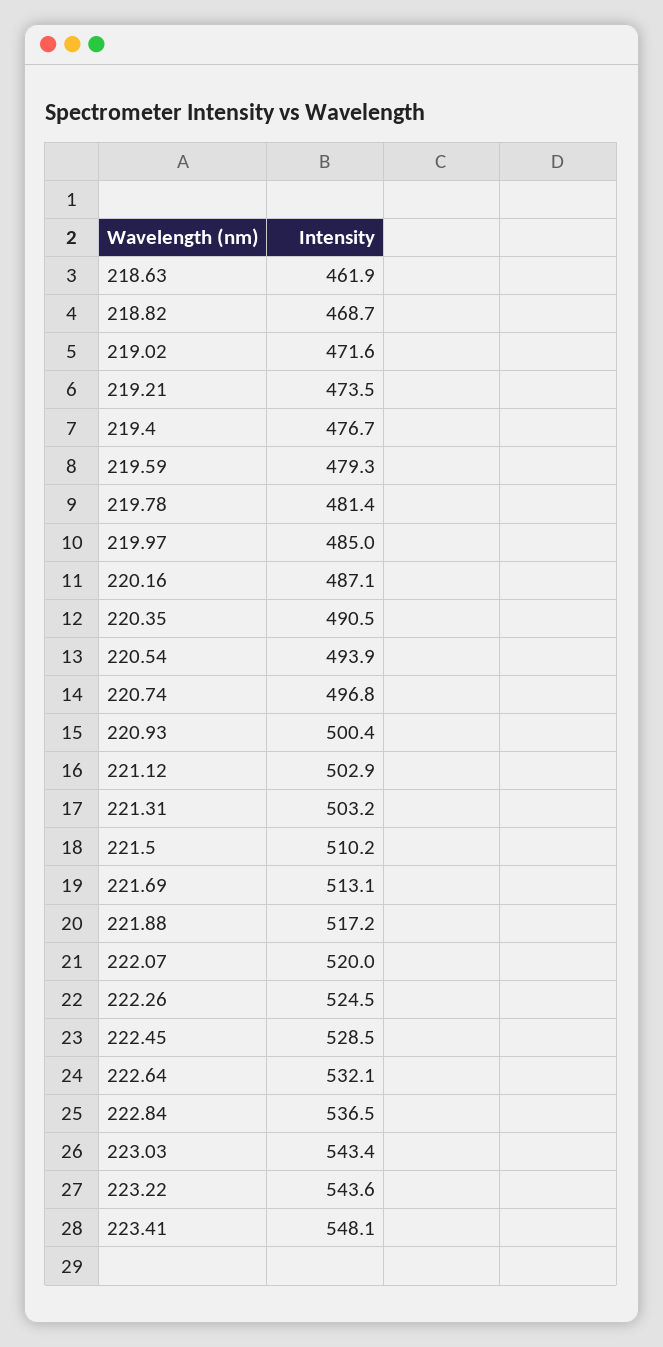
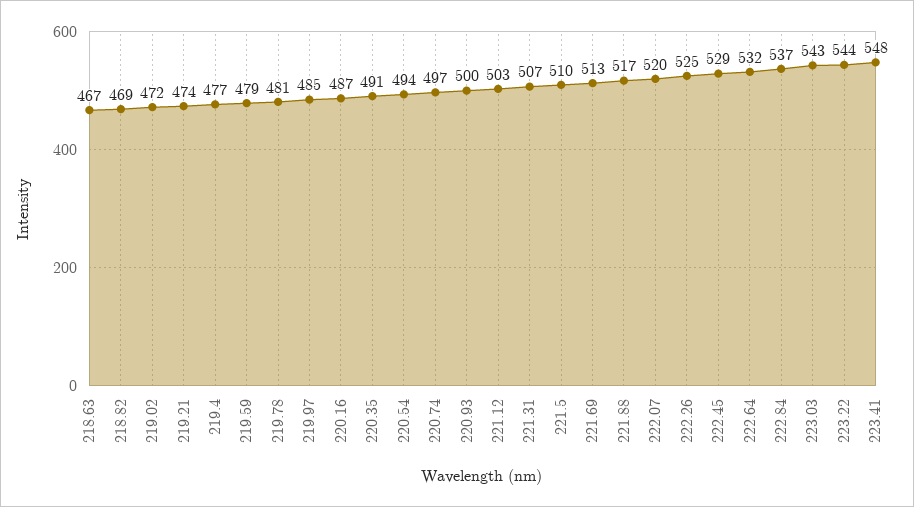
218.63: 461.9 -> 467
221.31: 503.2 -> 507

